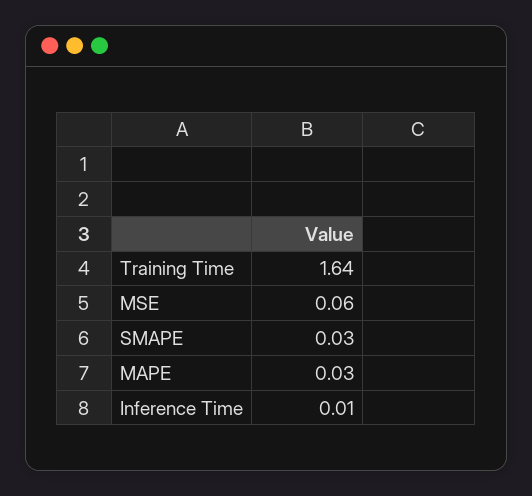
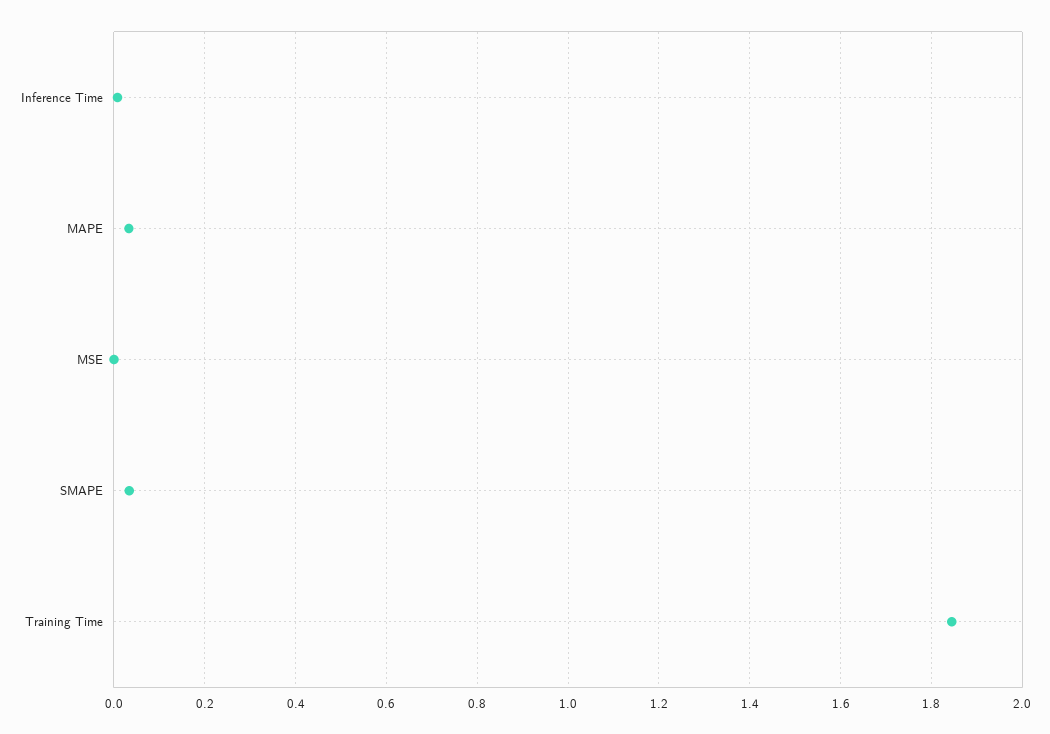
Training Time: 1.64 -> 1.84
MSE: 0.06 -> 0

